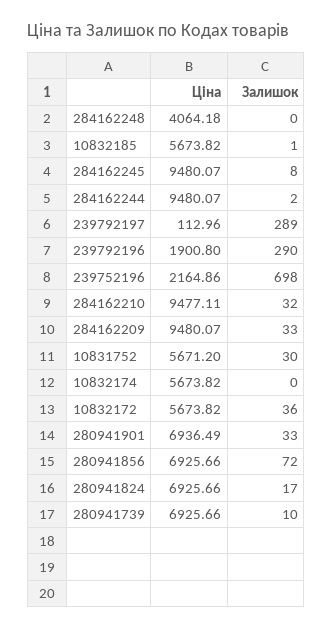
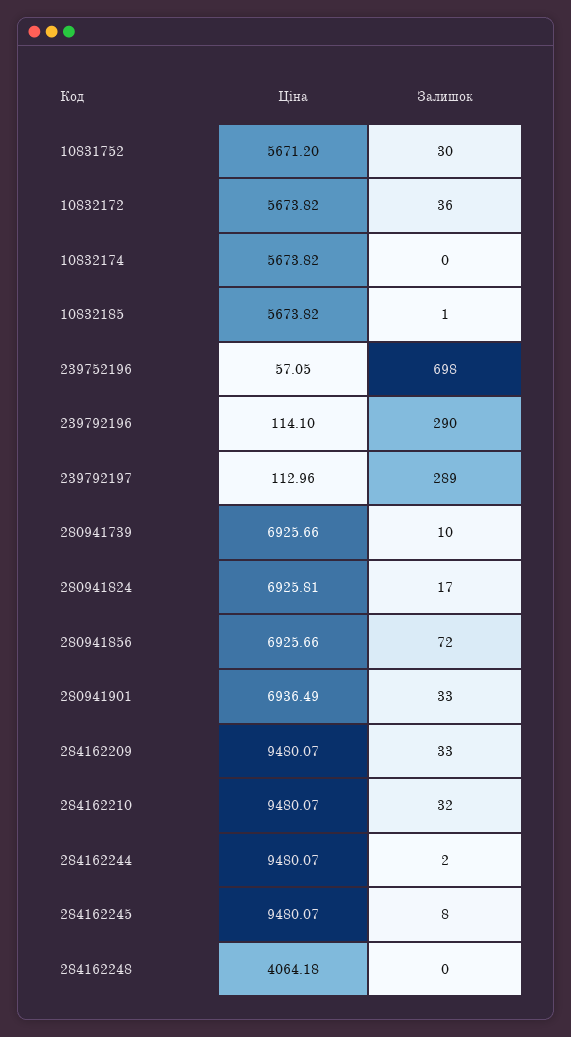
Ціна, 239792196: 1900.8 -> 114.1
Ціна, 239752196: 2164.86 -> 57.05
Ціна, 284162210: 9477.11 -> 9480.07
Ціна, 280941824: 6925.66 -> 6925.81

